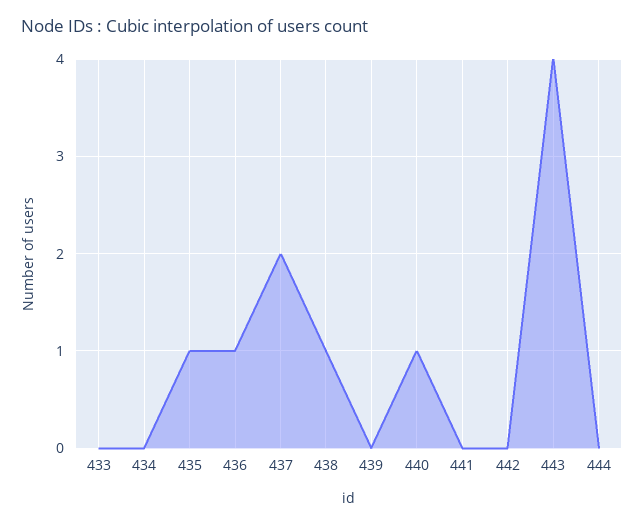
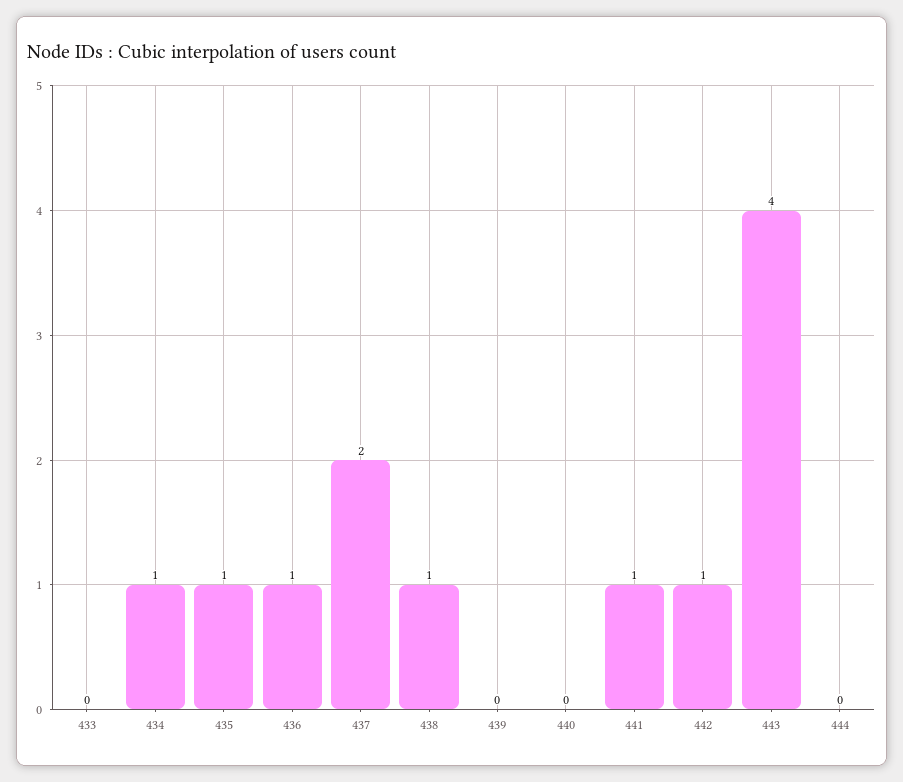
434: 0 -> 1
440: 1 -> 0
441: 0 -> 1
442: 0 -> 1

